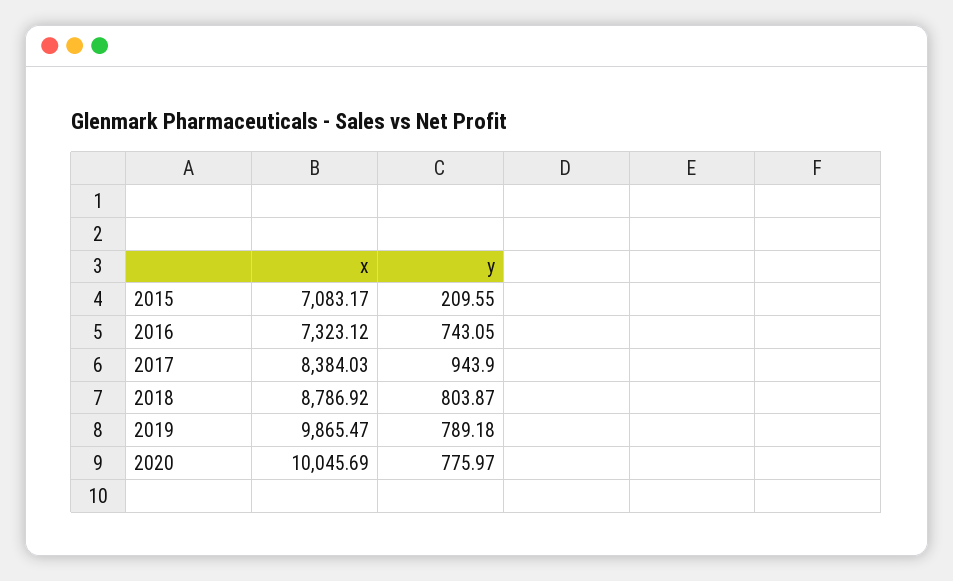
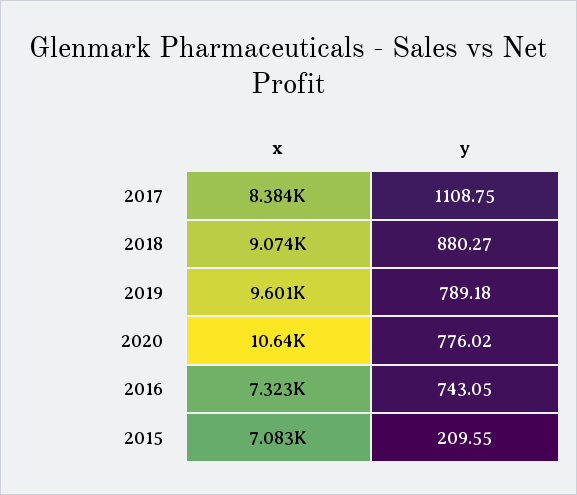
y, 2017: 943.9 -> 1108.75
x, 2018: 8786.92 -> 9074
y, 2018: 803.87 -> 880.27
x, 2019: 9865.47 -> 9601
x, 2020: 10045.69 -> 10640
y, 2020: 775.97 -> 776.02

